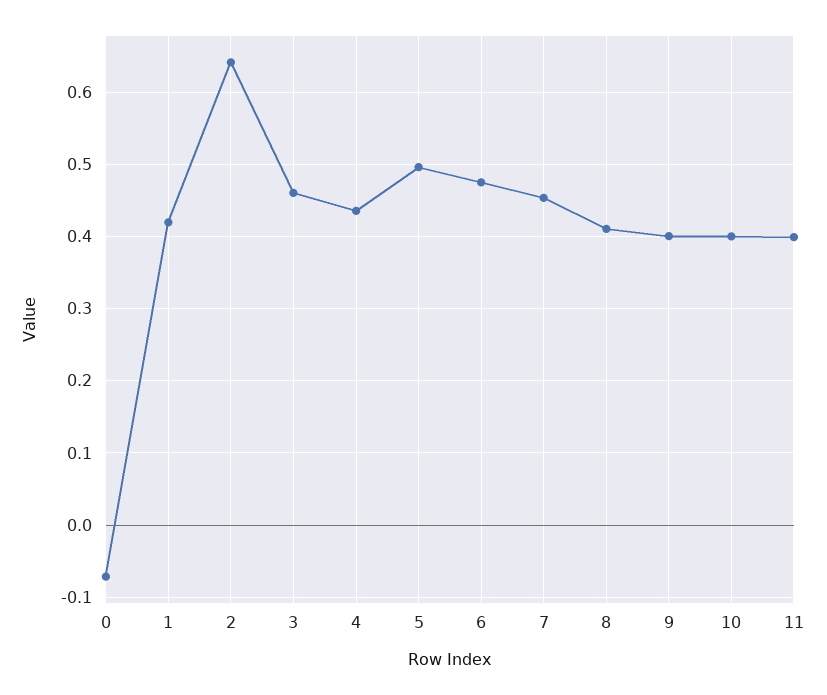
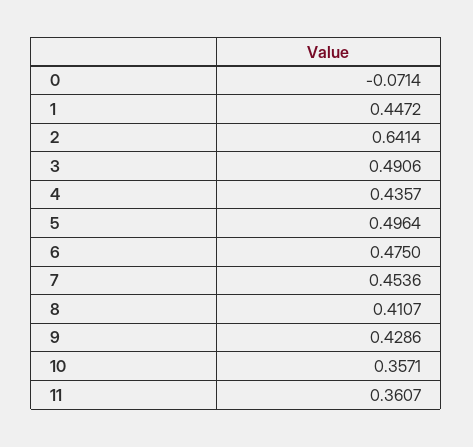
1: 0.42 -> 0.4472
3: 0.46 -> 0.4906
9: 0.4 -> 0.4286
10: 0.4 -> 0.3571
11: 0.4 -> 0.3607

